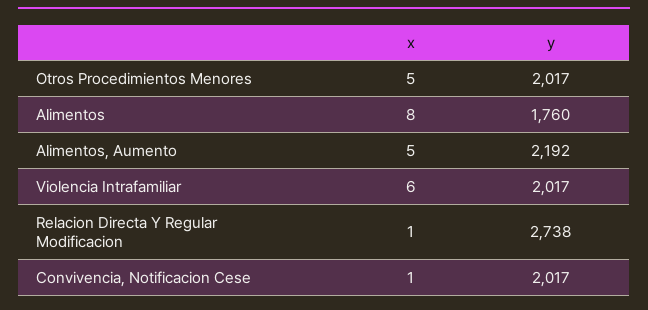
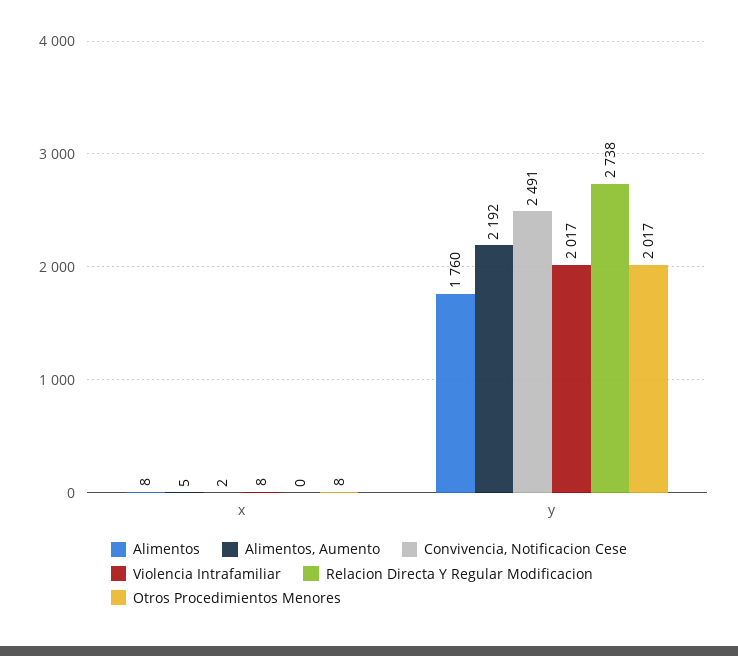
Otros Procedimientos Menores, x: 5 -> 8
Violencia Intrafamiliar, x: 6 -> 8
Relacion Directa Y Regular Modificacion, x: 1 -> 0
Convivencia, Notificacion Cese, x: 1 -> 2
Convivencia, Notificacion Cese, y: 2017 -> 2491

